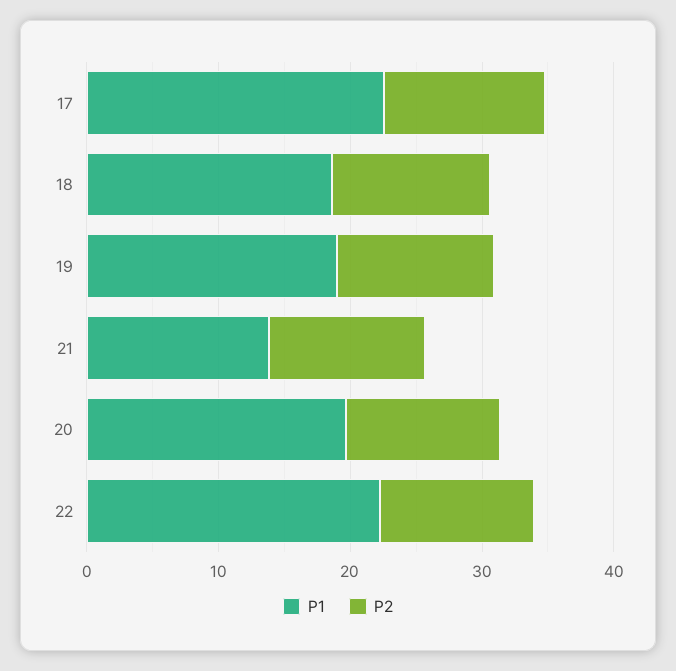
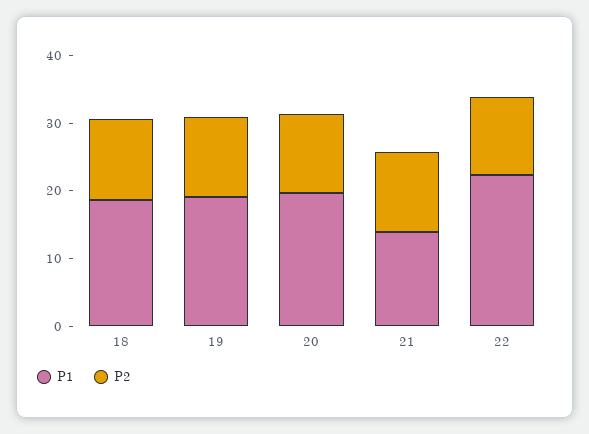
P1, 17: 22 -> none
P2, 17: 12 -> none

